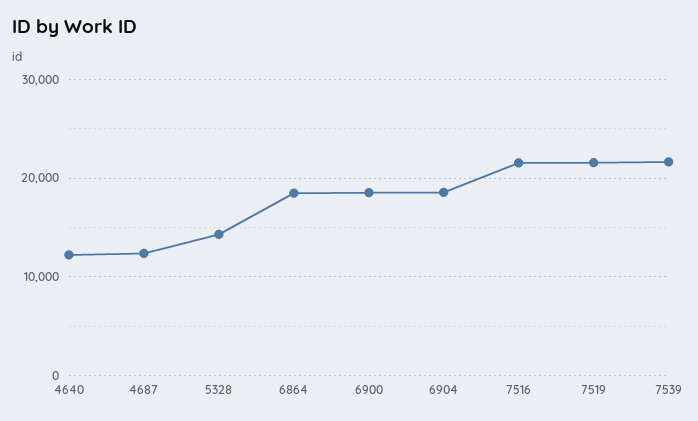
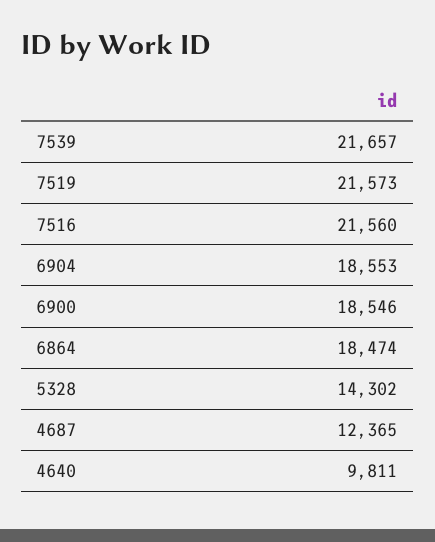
4640: 12000 -> 9811

